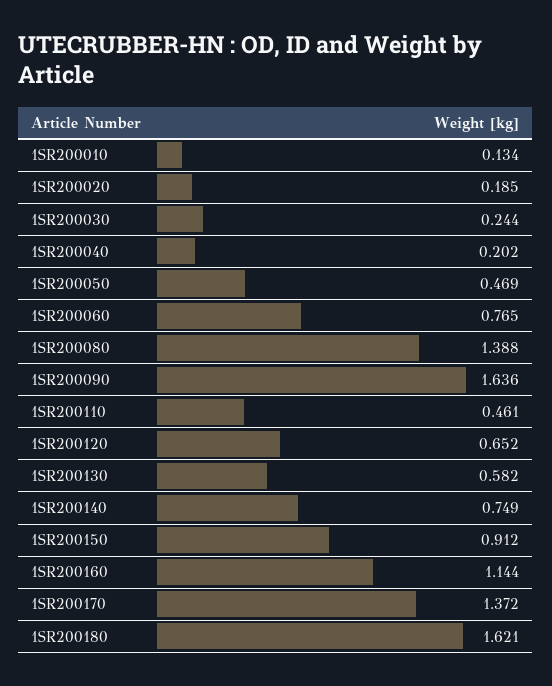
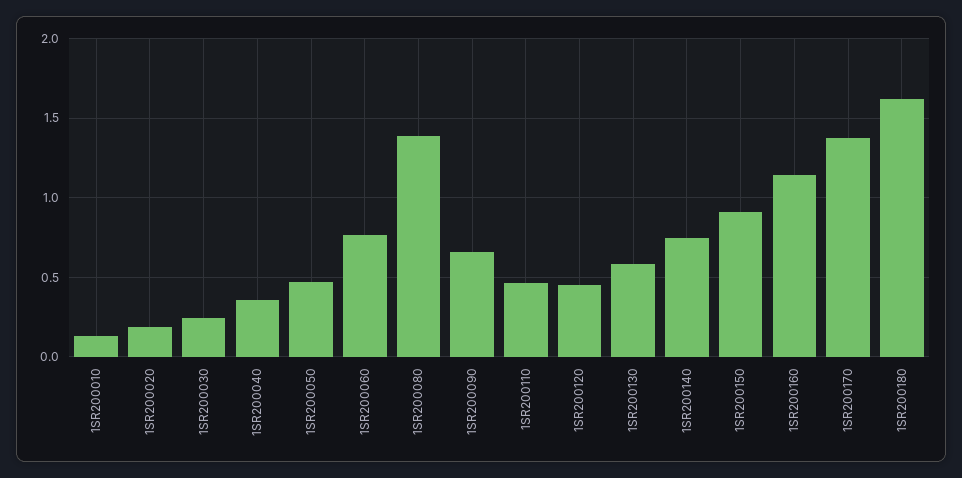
1SR200040: 0.202 -> 0.35
1SR200090: 1.636 -> 0.65
1SR200120: 0.652 -> 0.45

